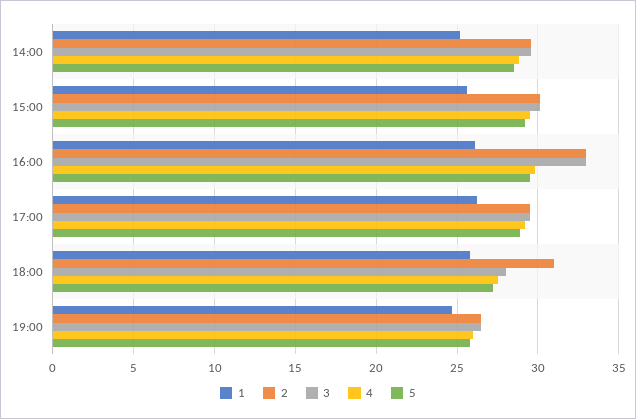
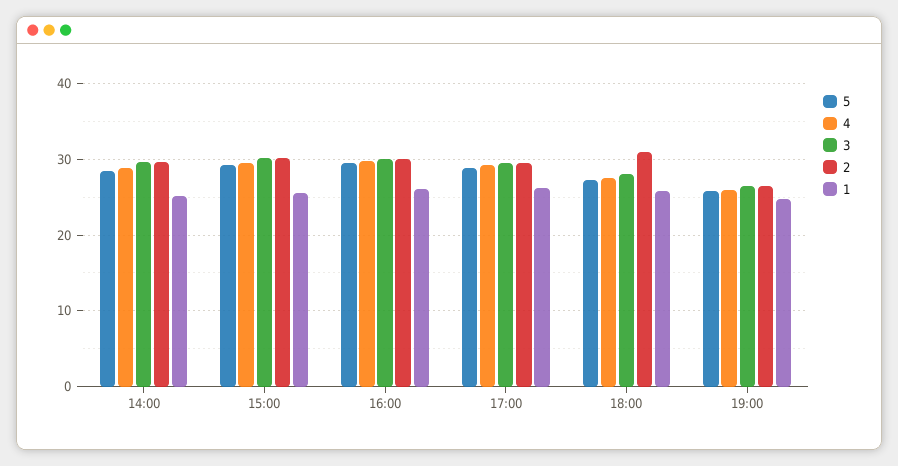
2, 16:00: 33 -> 30
3, 16:00: 33 -> 30

